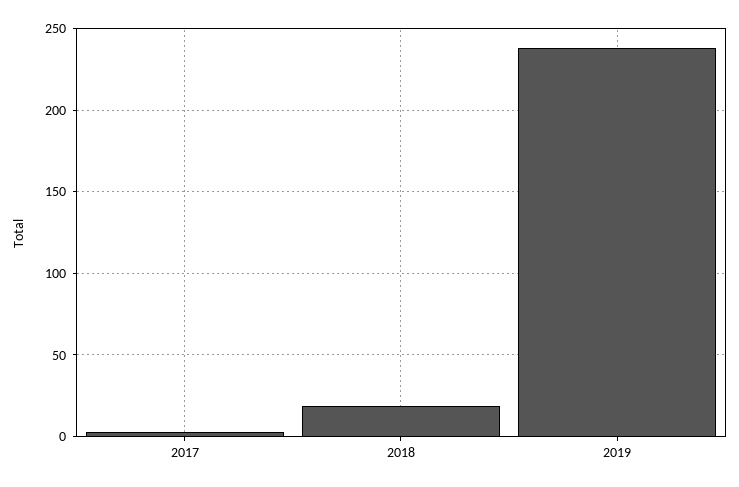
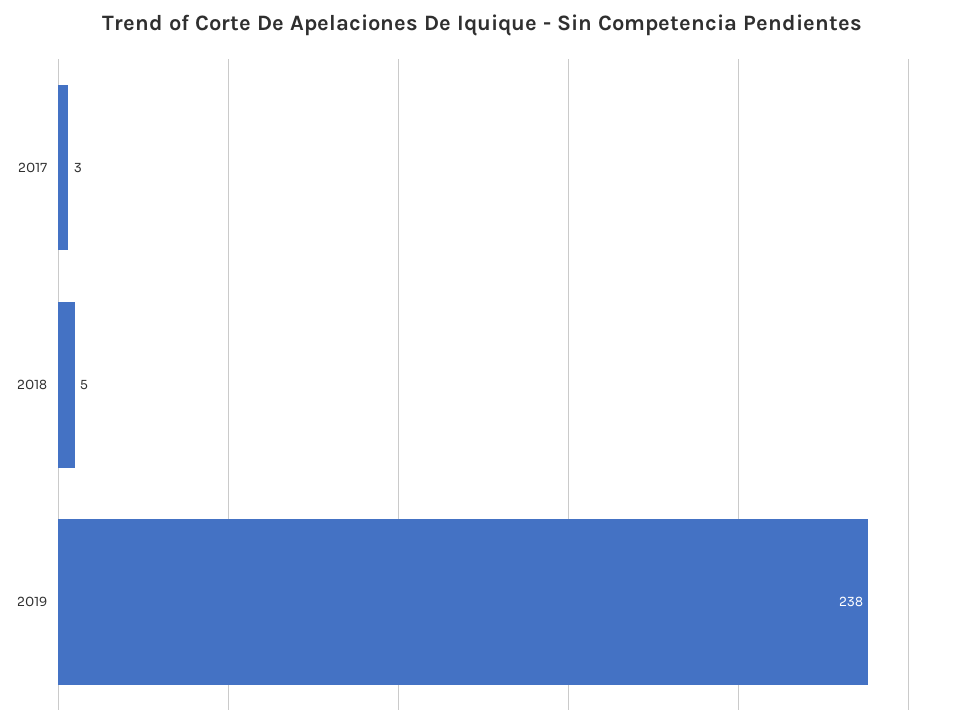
2018: 20 -> 5

